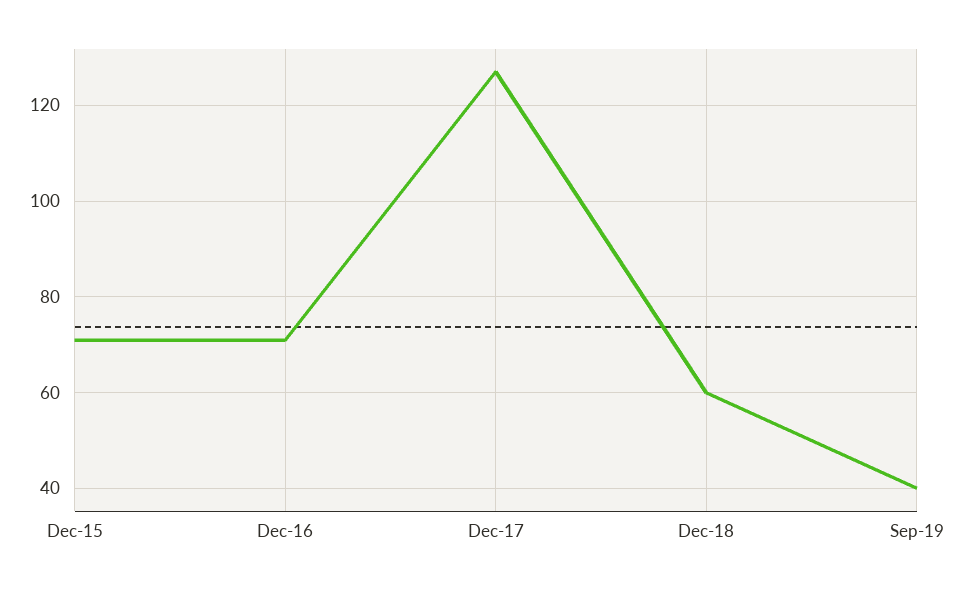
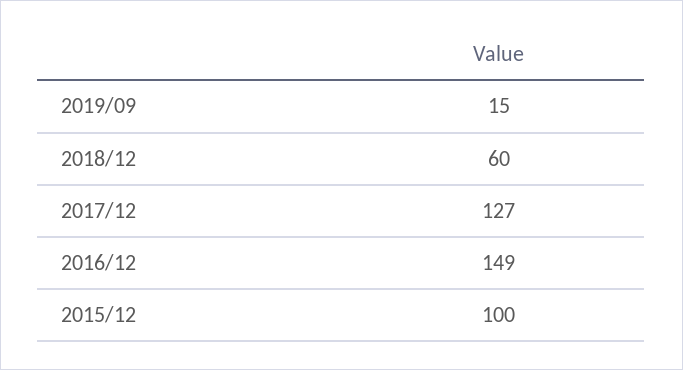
Dec-15: 70 -> 100
Dec-16: 70 -> 149
Sep-19: 40 -> 15

